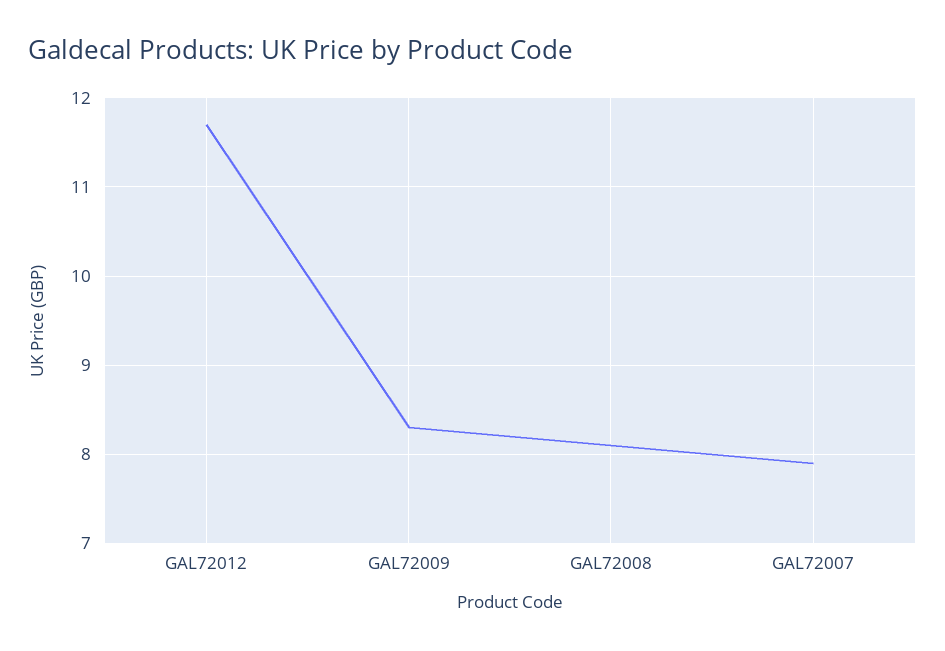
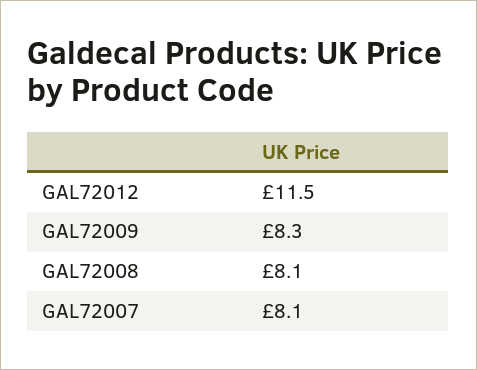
GAL72012: 11.7 -> 11.5
GAL72007: 7.9 -> 8.1

